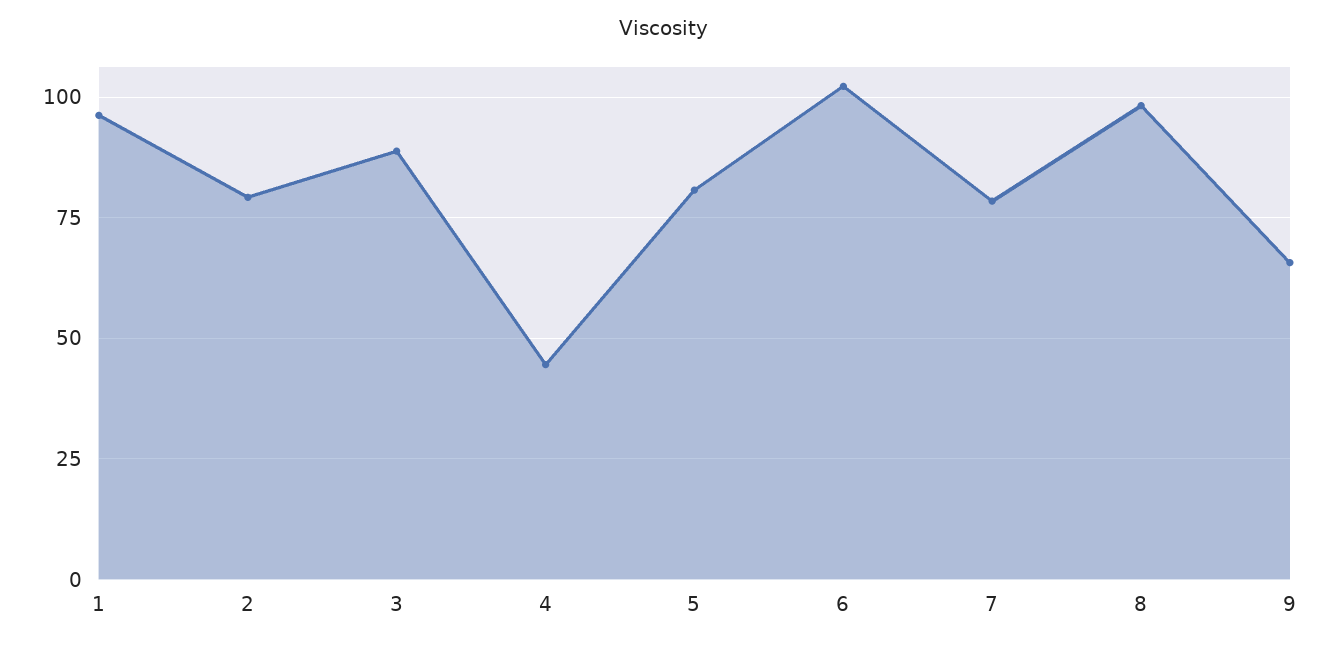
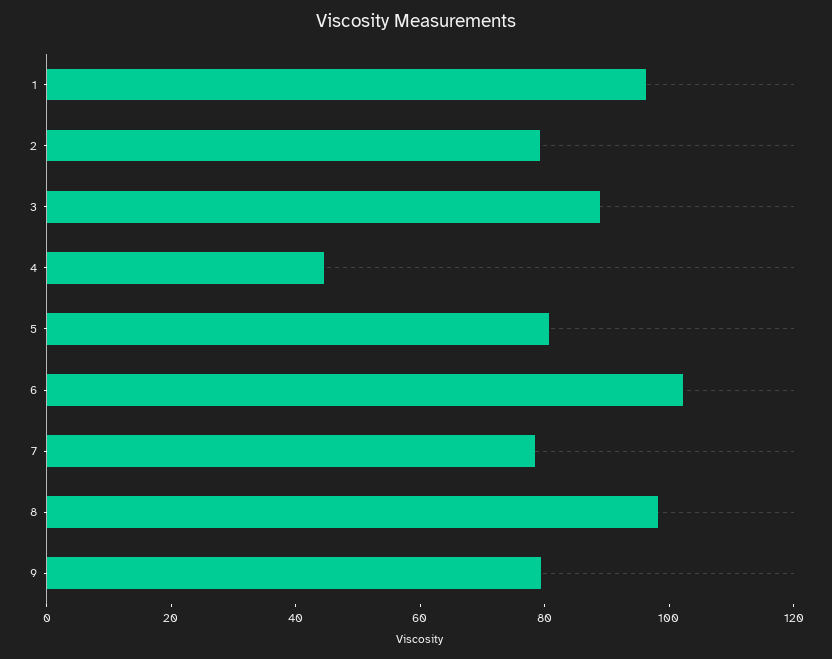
9: 65 -> 80

